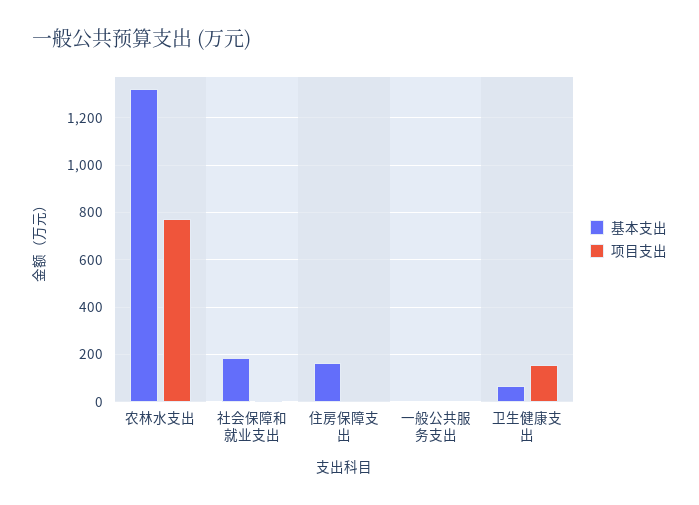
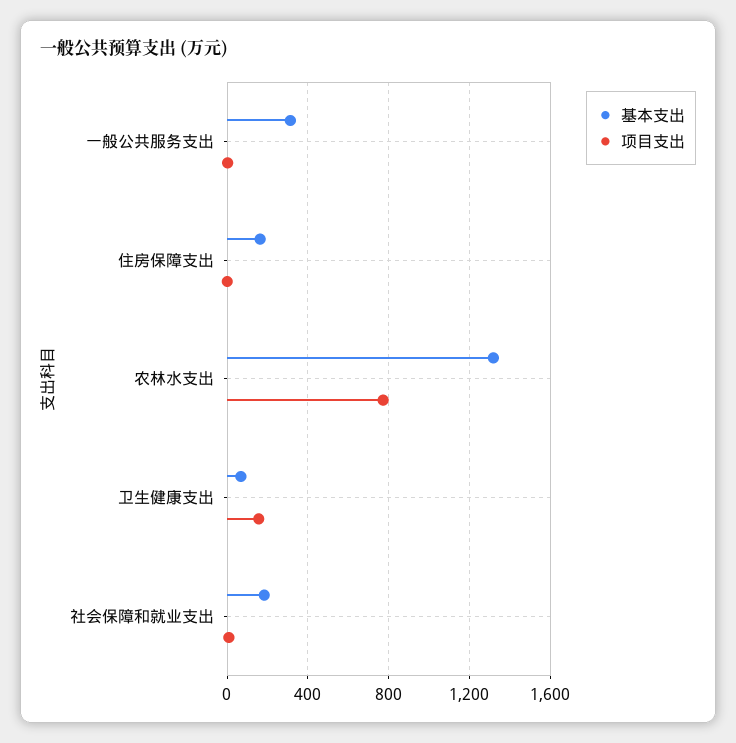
基本支出, 一般公共服务支出: 0 -> 300

